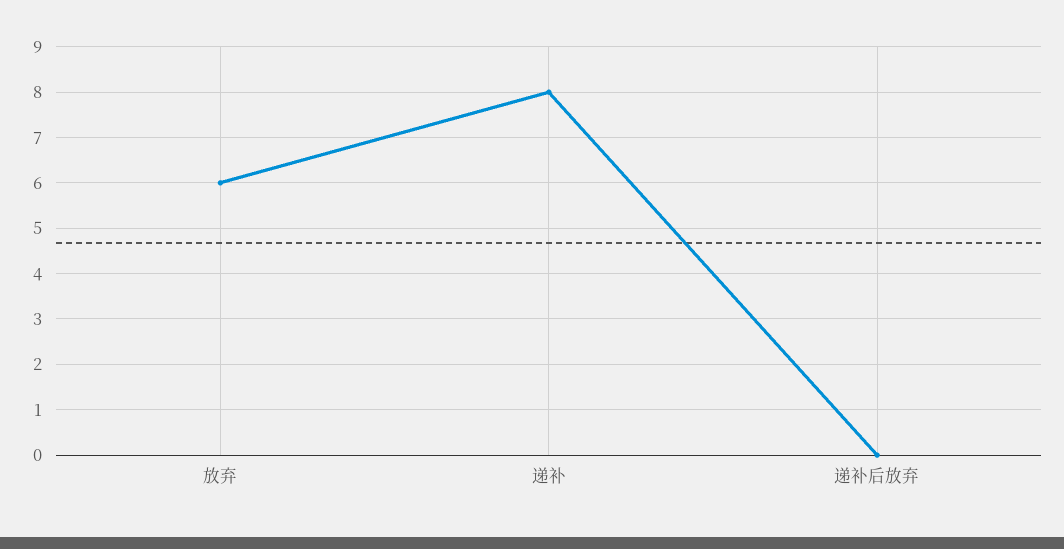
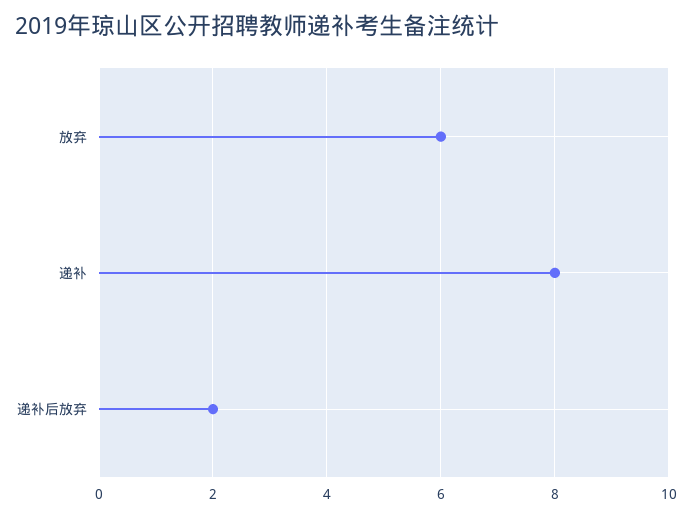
递补后放弃: 0 -> 2

